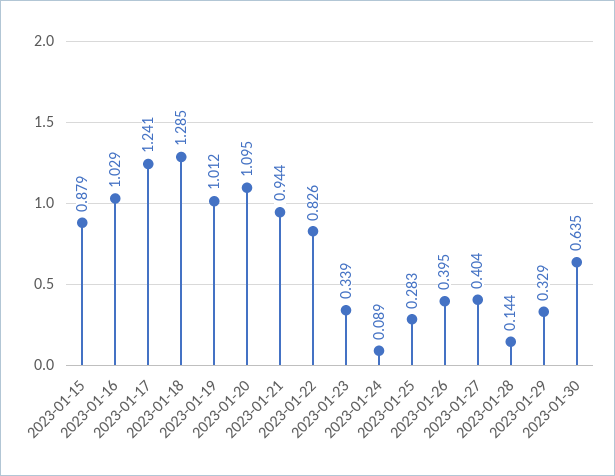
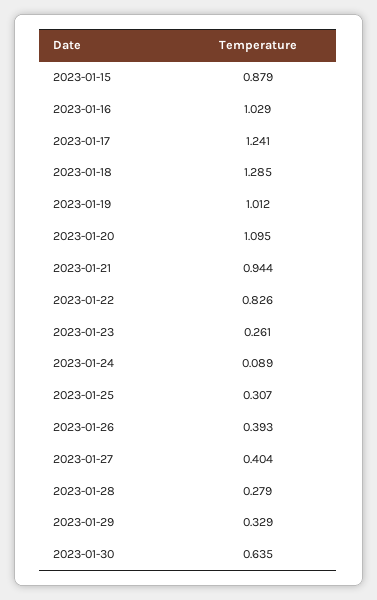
2023-01-23: 0.339 -> 0.261
2023-01-25: 0.283 -> 0.307
2023-01-26: 0.395 -> 0.393
2023-01-28: 0.144 -> 0.279

